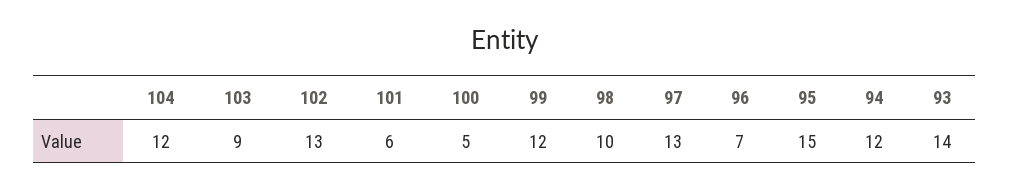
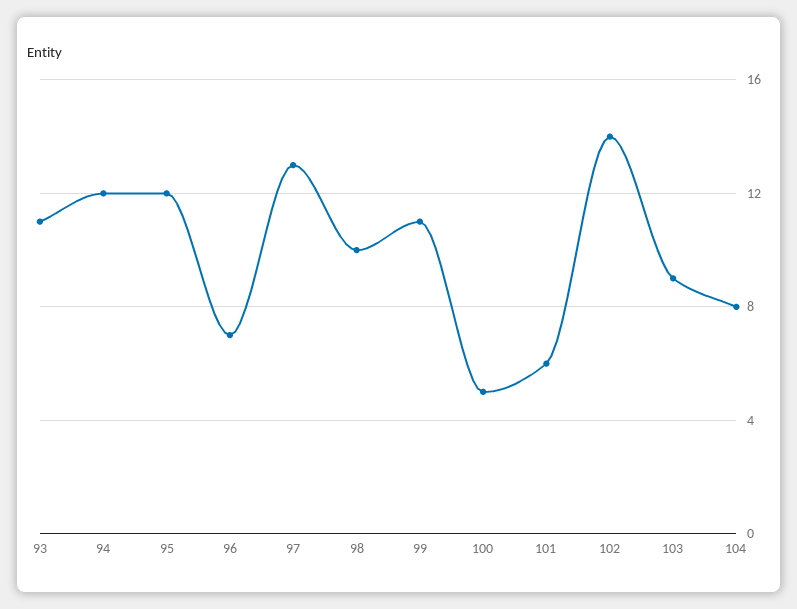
104: 12 -> 8
102: 13 -> 14
99: 12 -> 11
95: 15 -> 12
93: 14 -> 11

